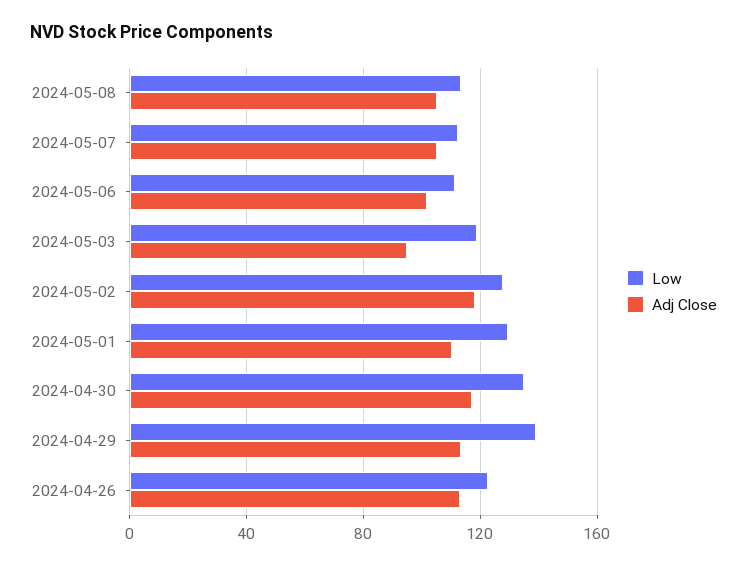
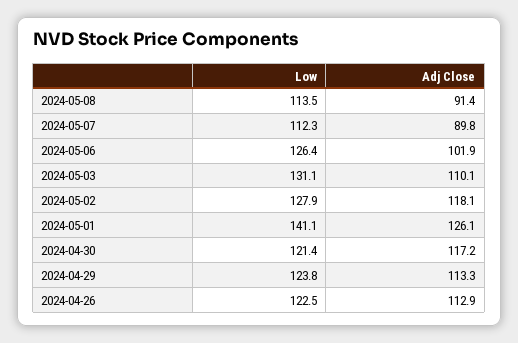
Adj Close, 2024-05-08: 105 -> 91.4
Adj Close, 2024-05-07: 105 -> 89.8
Low, 2024-05-06: 110 -> 126.4
Low, 2024-05-03: 120 -> 131.1
Adj Close, 2024-05-03: 95 -> 110.1
Low, 2024-05-01: 130 -> 141.1
Adj Close, 2024-05-01: 110 -> 126.1
Low, 2024-04-30: 135 -> 121.4
Low, 2024-04-29: 140 -> 123.8

